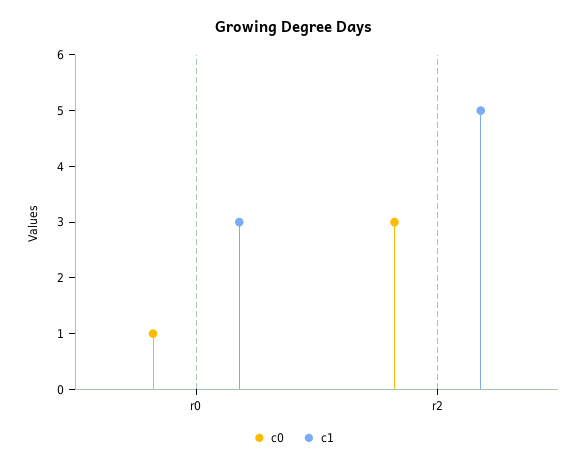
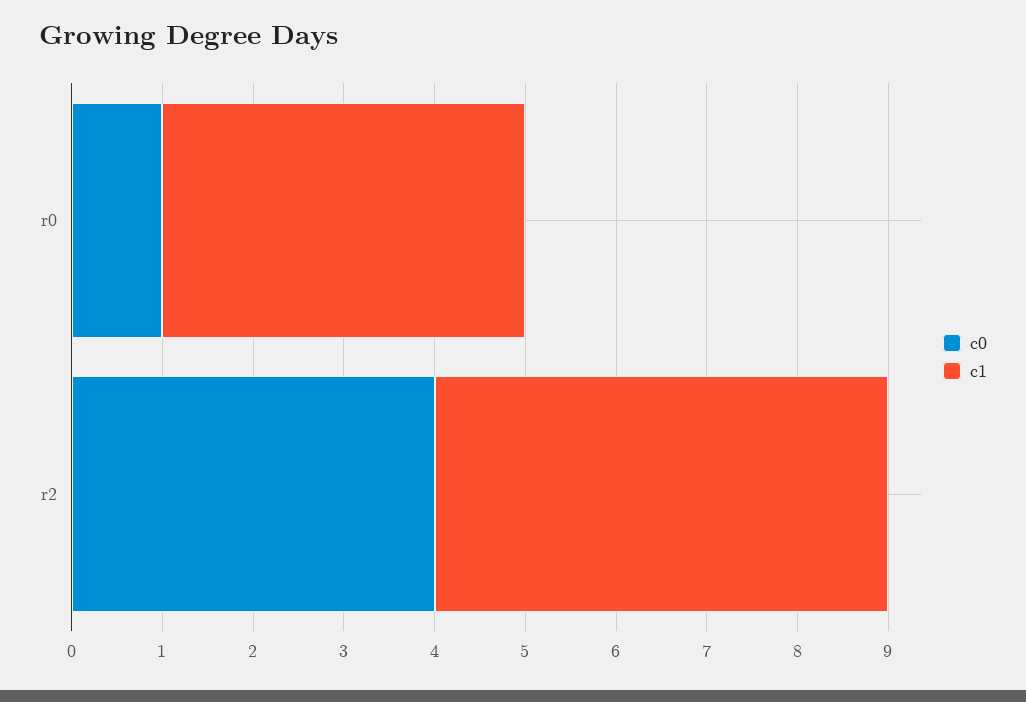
c1, r0: 3 -> 4
c0, r2: 3 -> 4

